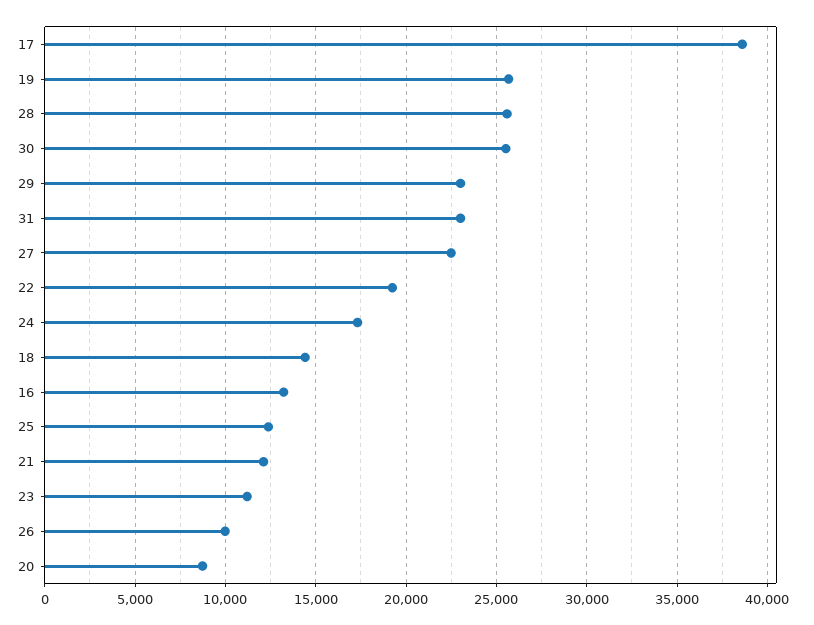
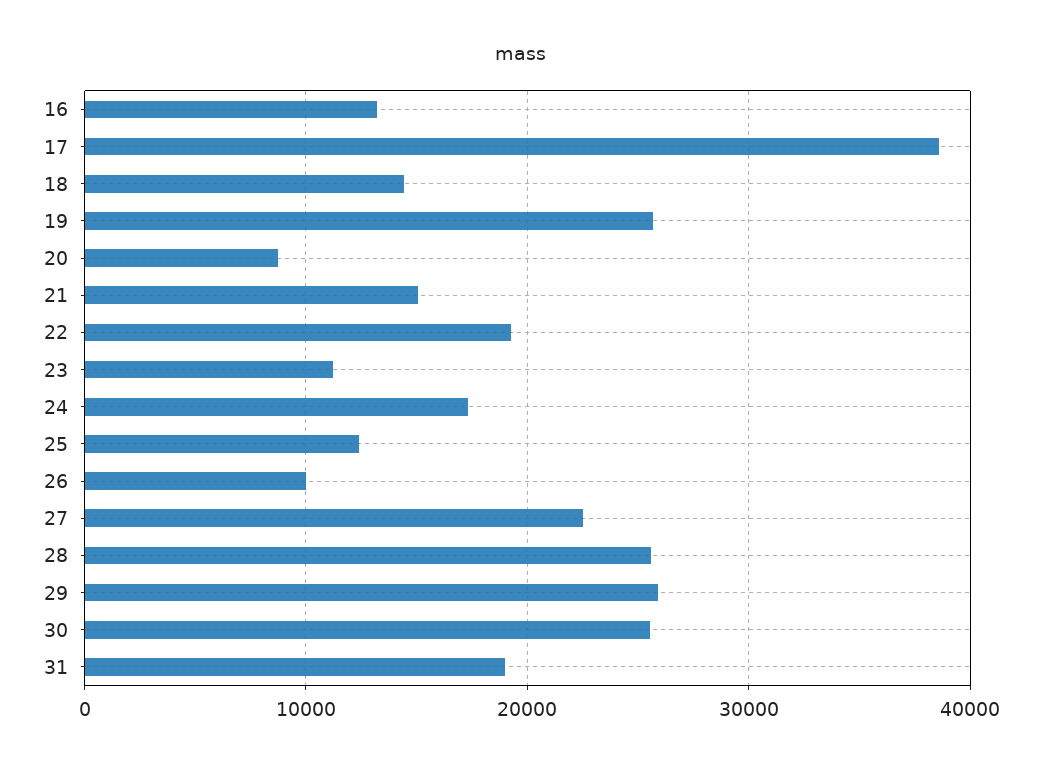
29: 23000 -> 26000
31: 23000 -> 19000
21: 12000 -> 15000

